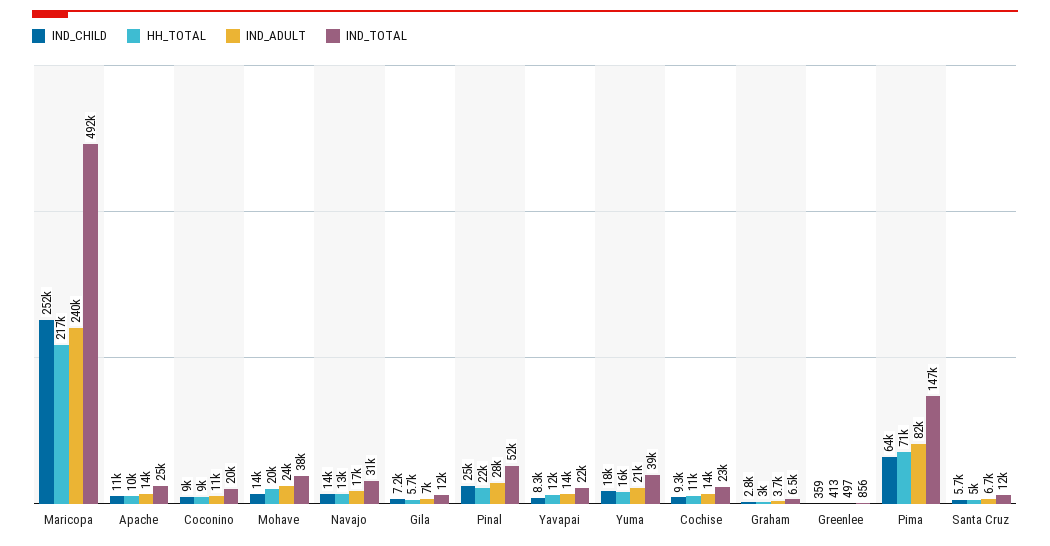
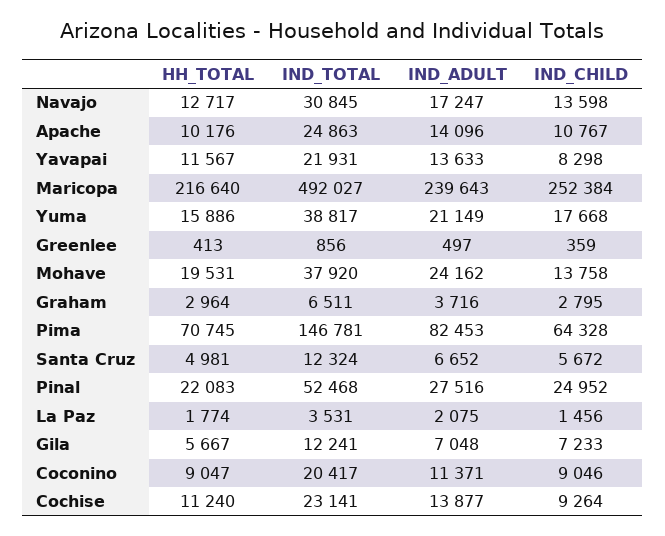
HH_TOTAL, La Paz: none -> 1774
IND_TOTAL, La Paz: none -> 3531
IND_ADULT, La Paz: none -> 2075
IND_CHILD, La Paz: none -> 1456

